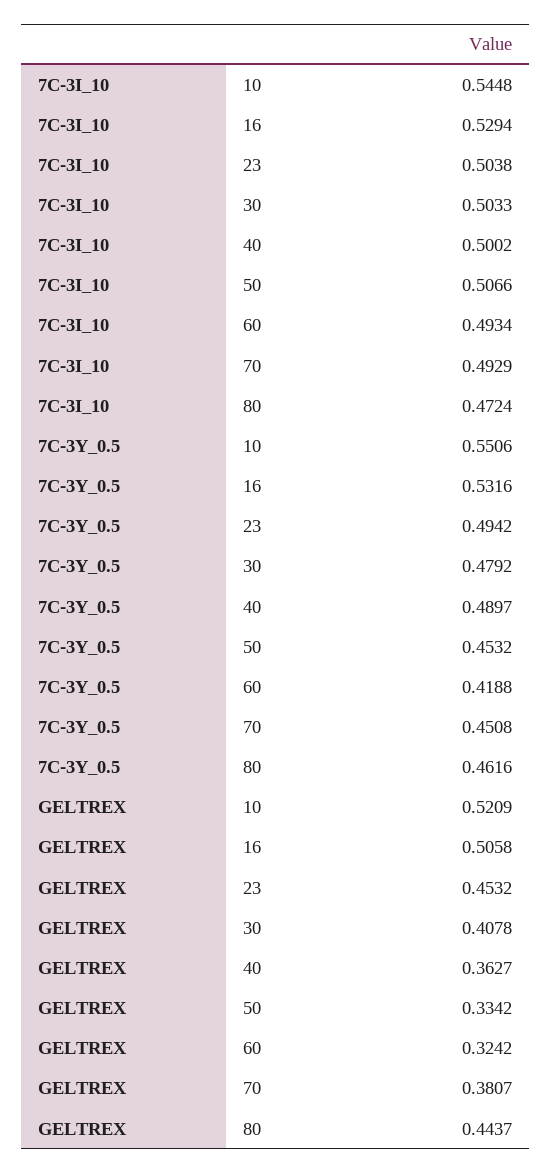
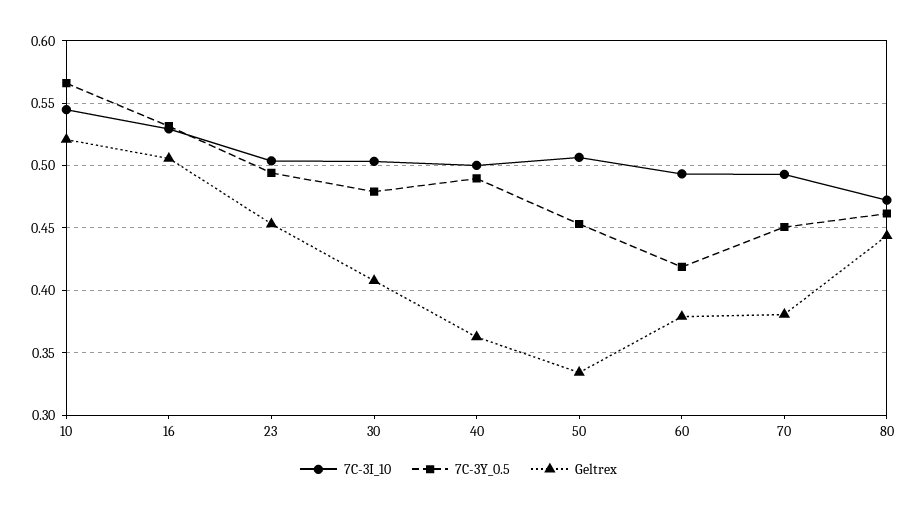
7C-3Y_0.5, 10: 0.5506 -> 0.565
GELTREX, 60: 0.3242 -> 0.38

